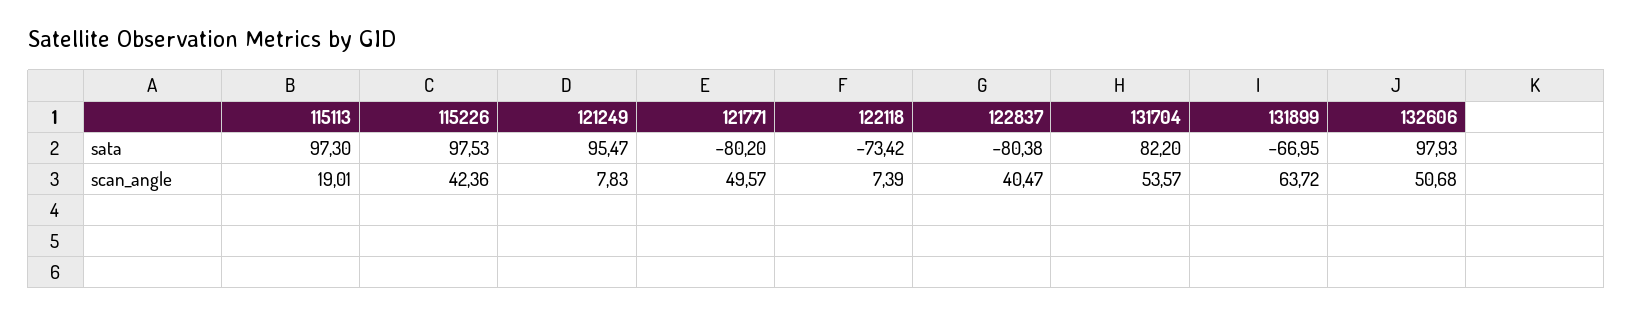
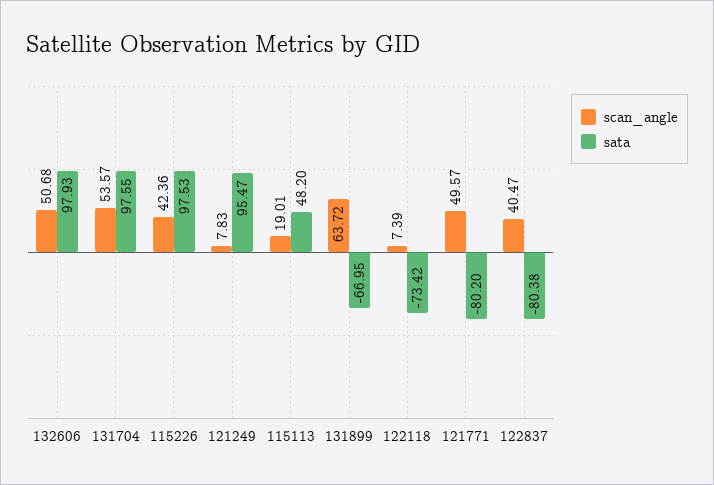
sata, 115113: 97.3 -> 48.2
sata, 131704: 82.2 -> 97.55

